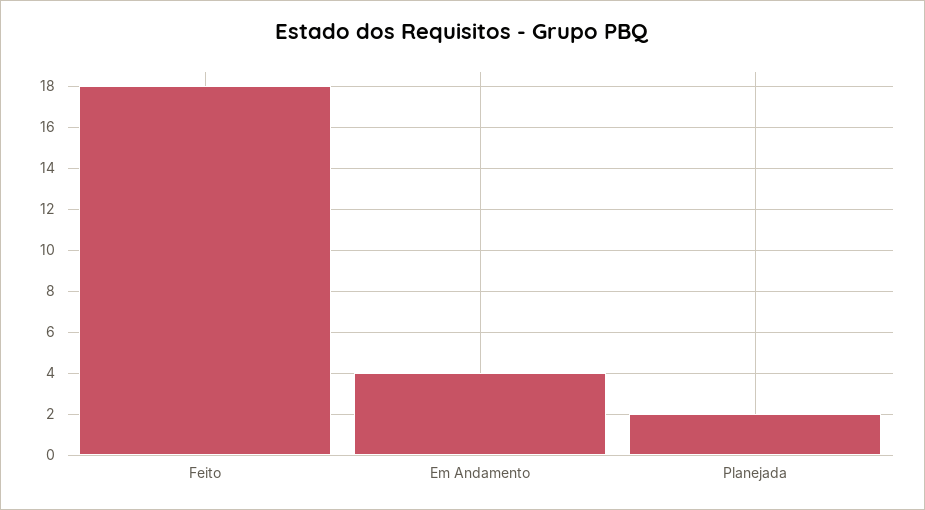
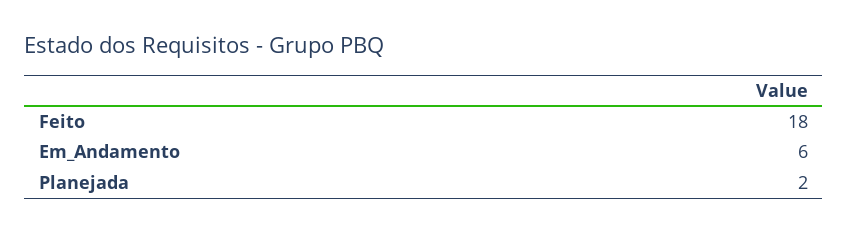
Em Andamento: 4 -> 6

